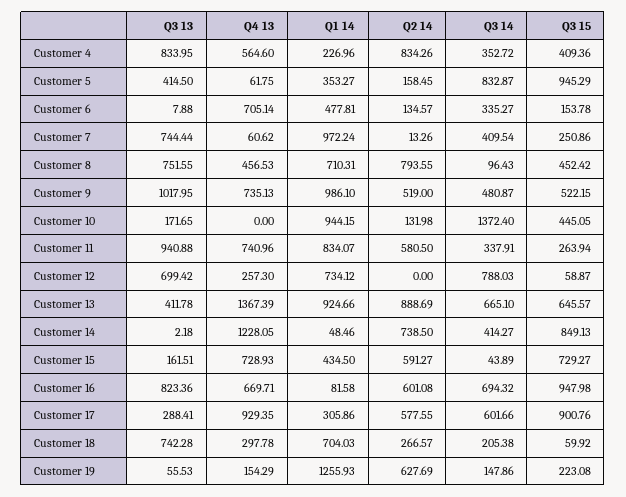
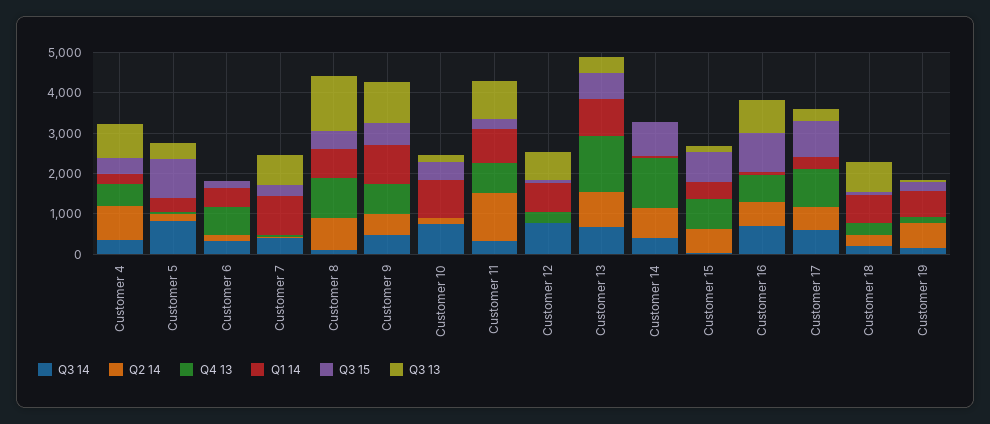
Q3 13, Customer 8: 751.55 -> 1400
Q4 13, Customer 8: 456.53 -> 1000
Q3 14, Customer 10: 1372.4 -> 800
Q2 14, Customer 11: 580.5 -> 1200
Q1 14, Customer 19: 1255.93 -> 600

